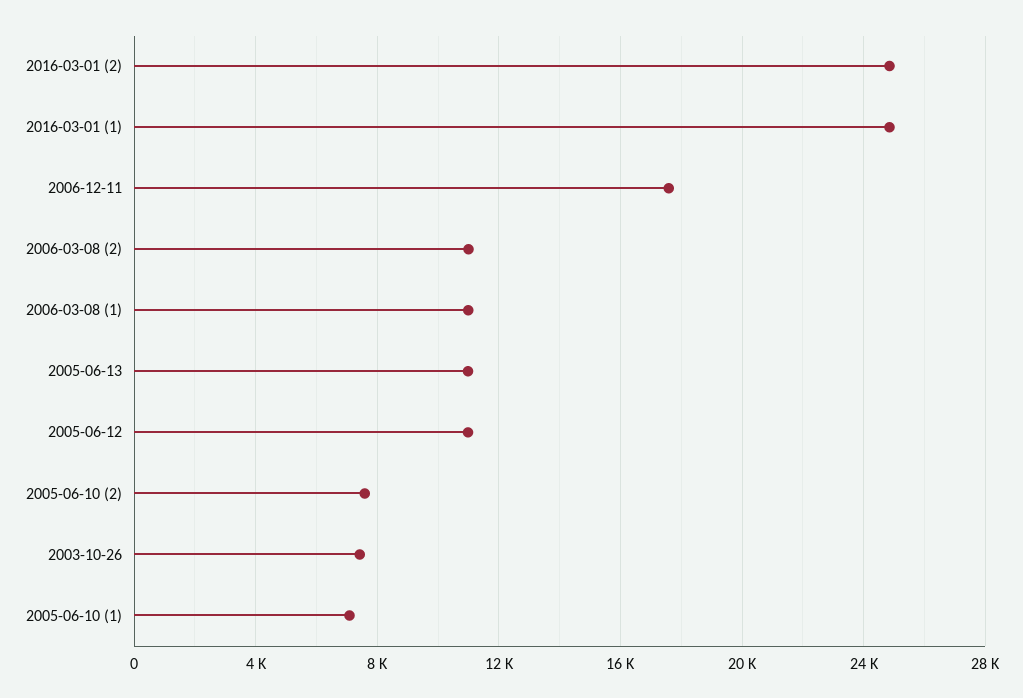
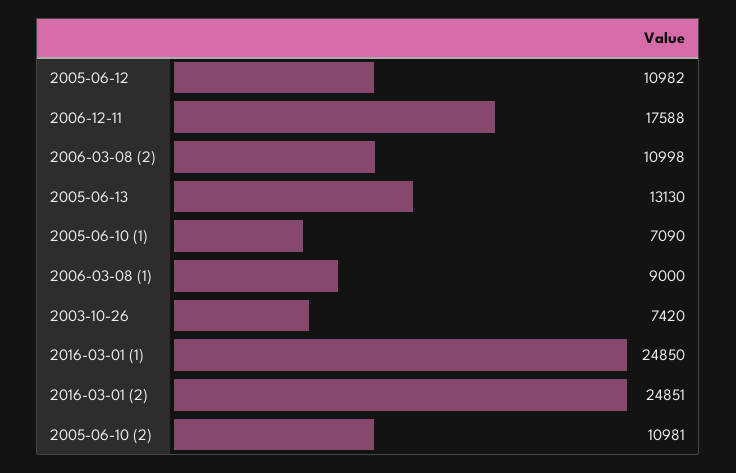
2006-03-08 (1): 11000 -> 9000
2005-06-13: 11000 -> 13130
2005-06-10 (2): 7500 -> 10981

